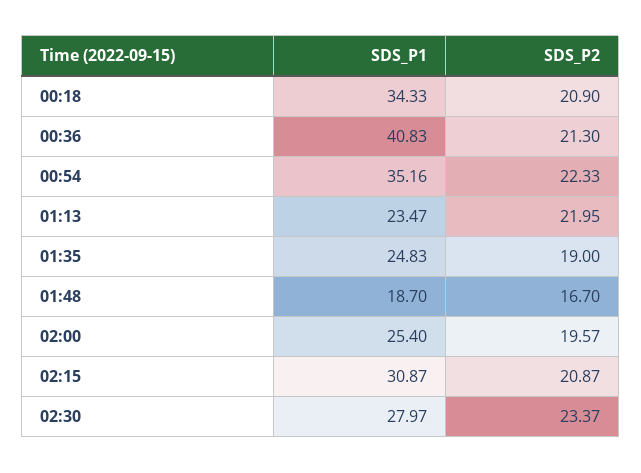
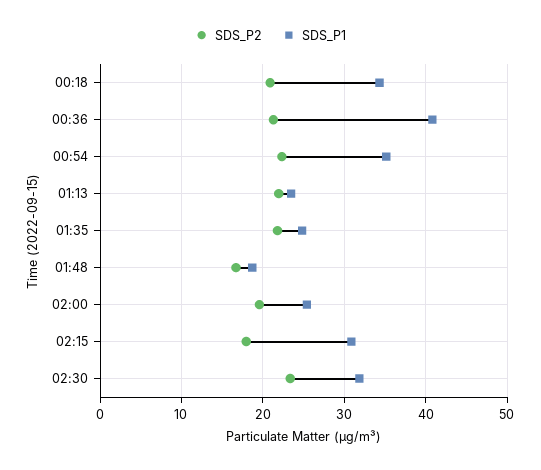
SDS_P2, 01:35: 19 -> 22
SDS_P2, 02:15: 20.87 -> 18
SDS_P1, 02:30: 27.97 -> 32

